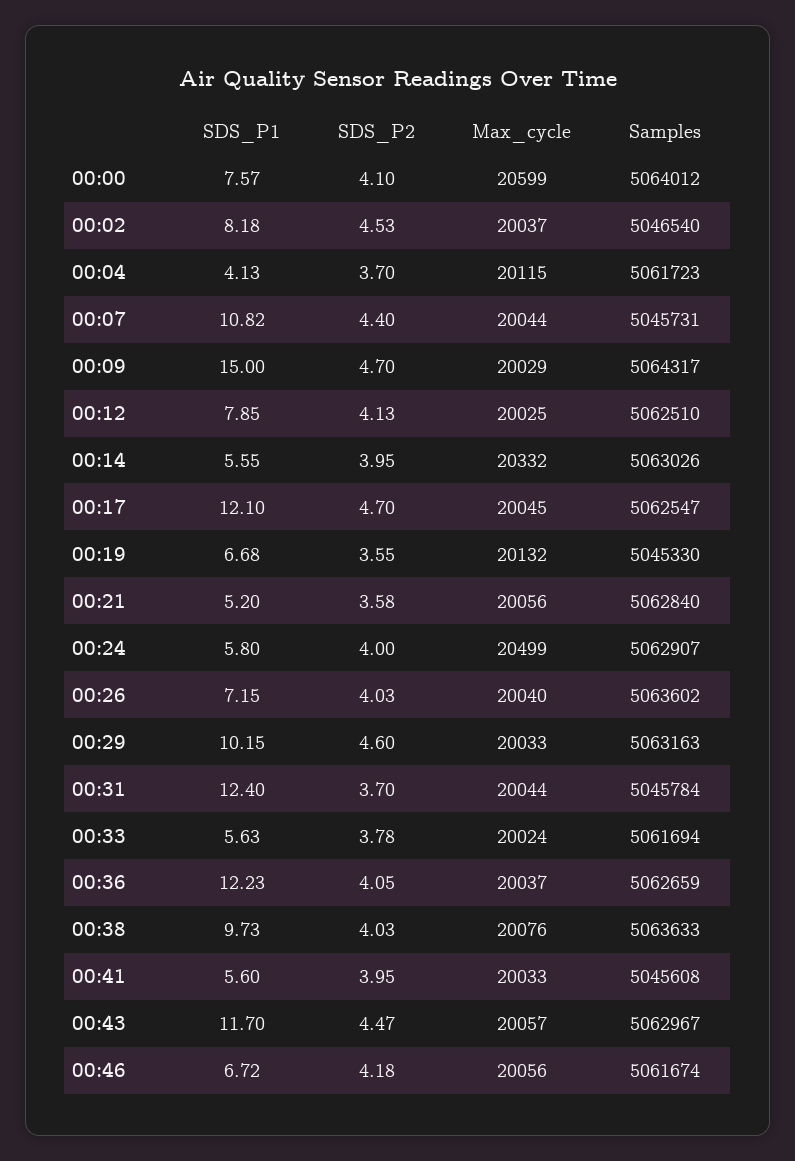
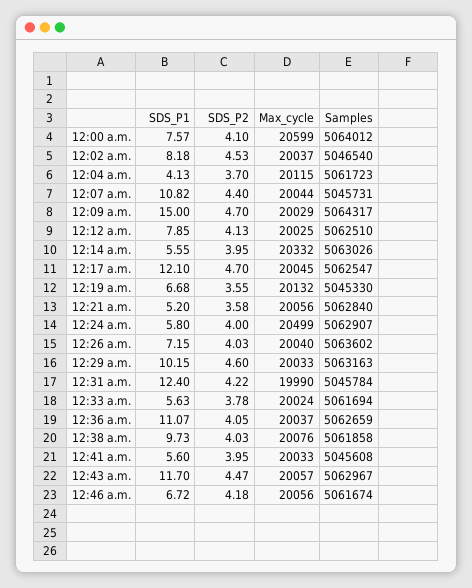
SDS_P2, 00:31: 3.7 -> 4.22
Max_cycle, 00:31: 20044 -> 19990
SDS_P1, 00:36: 12.23 -> 11.07
Samples, 00:38: 5063633 -> 5061858

